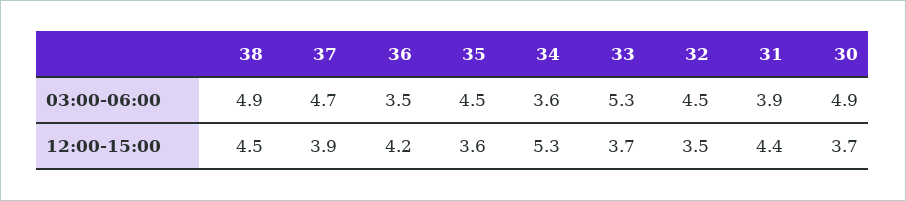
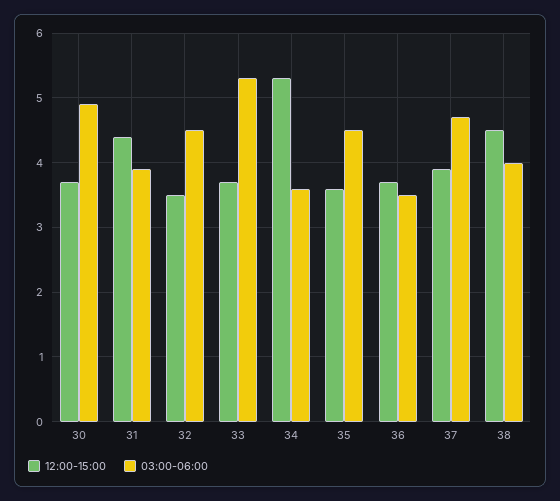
03:00-06:00, 38: 4.9 -> 4
12:00-15:00, 36: 4.2 -> 3.7

